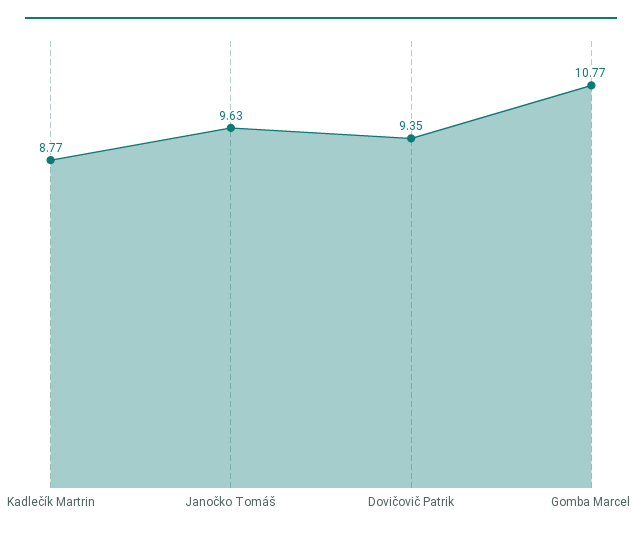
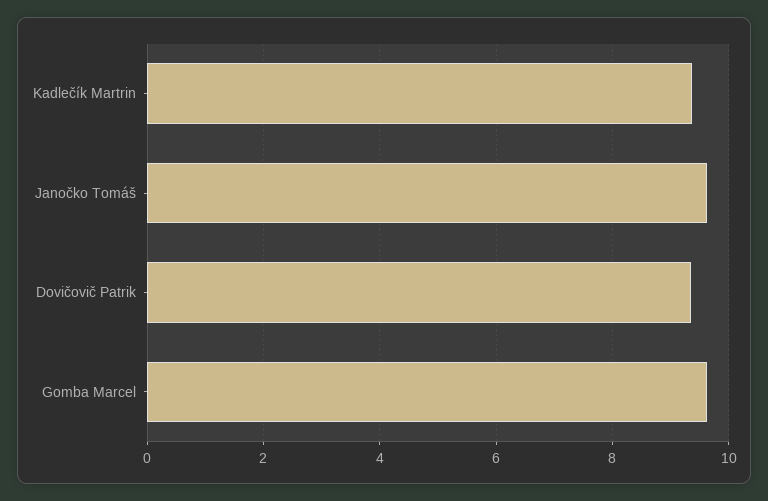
Kadlečík Martrin: 8.77 -> 9.4
Gomba Marcel: 10.77 -> 9.6

